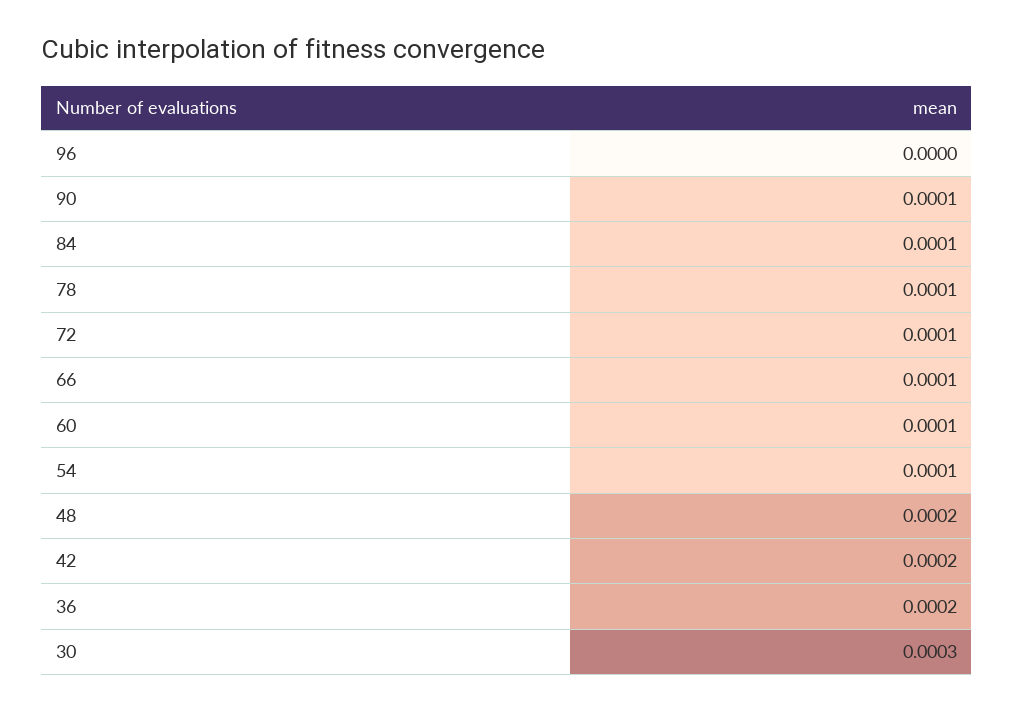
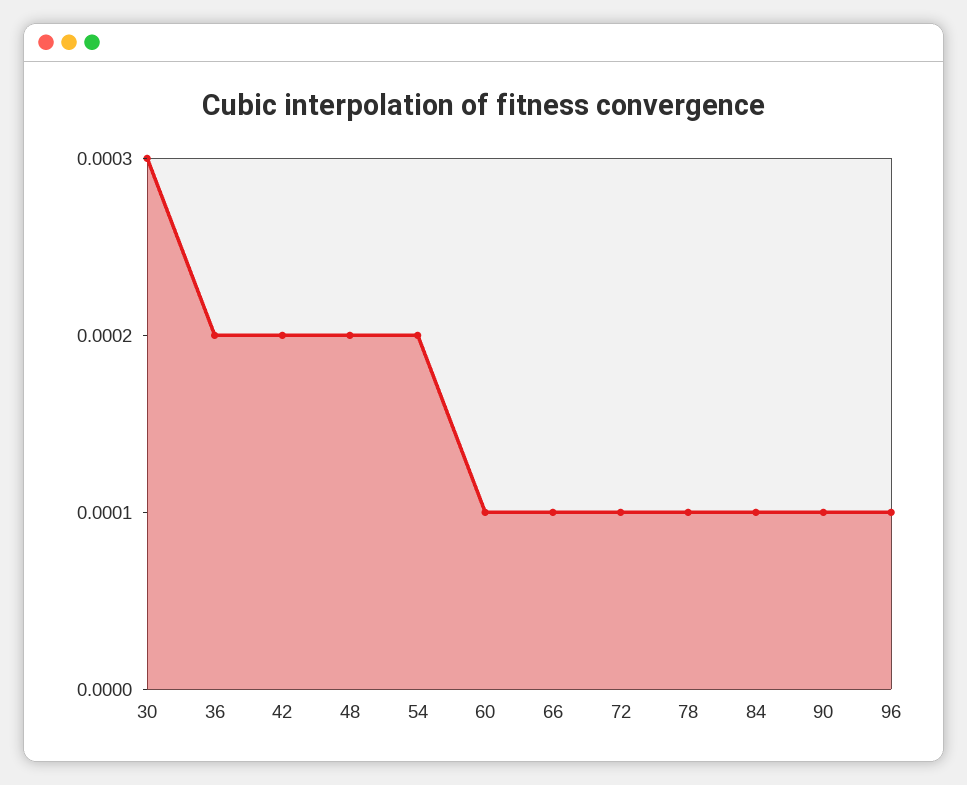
96: 0 -> 0.0001
54: 0.0001 -> 0.0002

